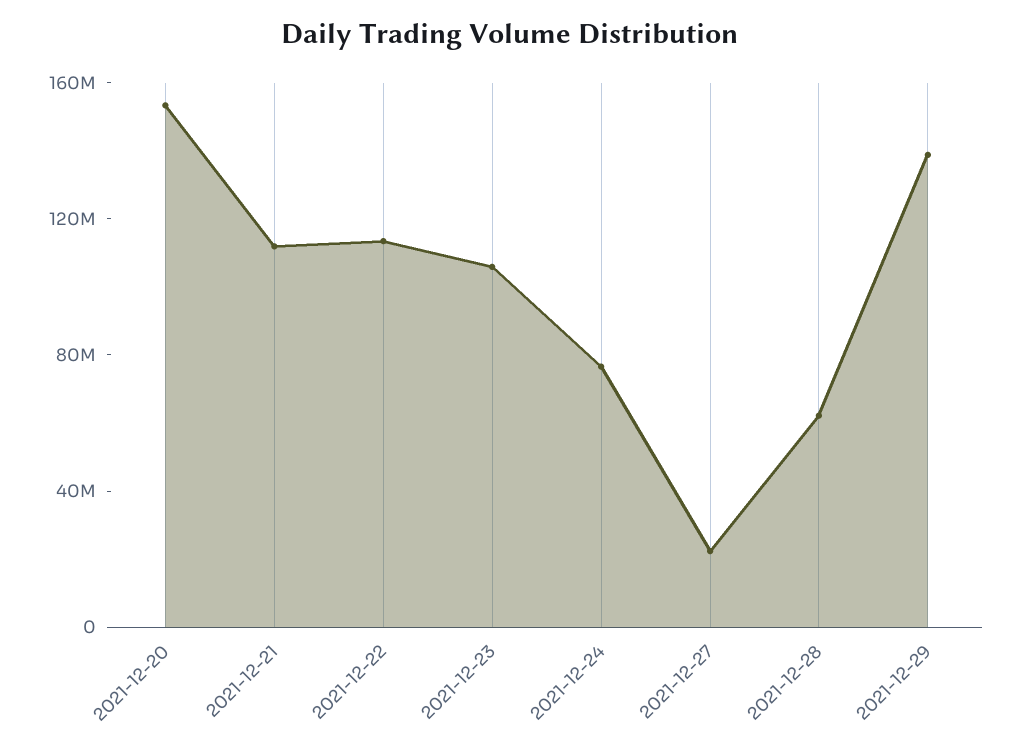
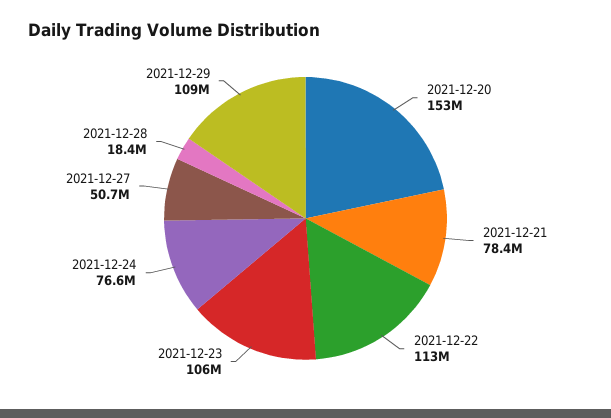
2021-12-21: 110000000 -> 78400000
2021-12-27: 20000000 -> 50700000
2021-12-28: 60000000 -> 18400000
2021-12-29: 140000000 -> 109000000

